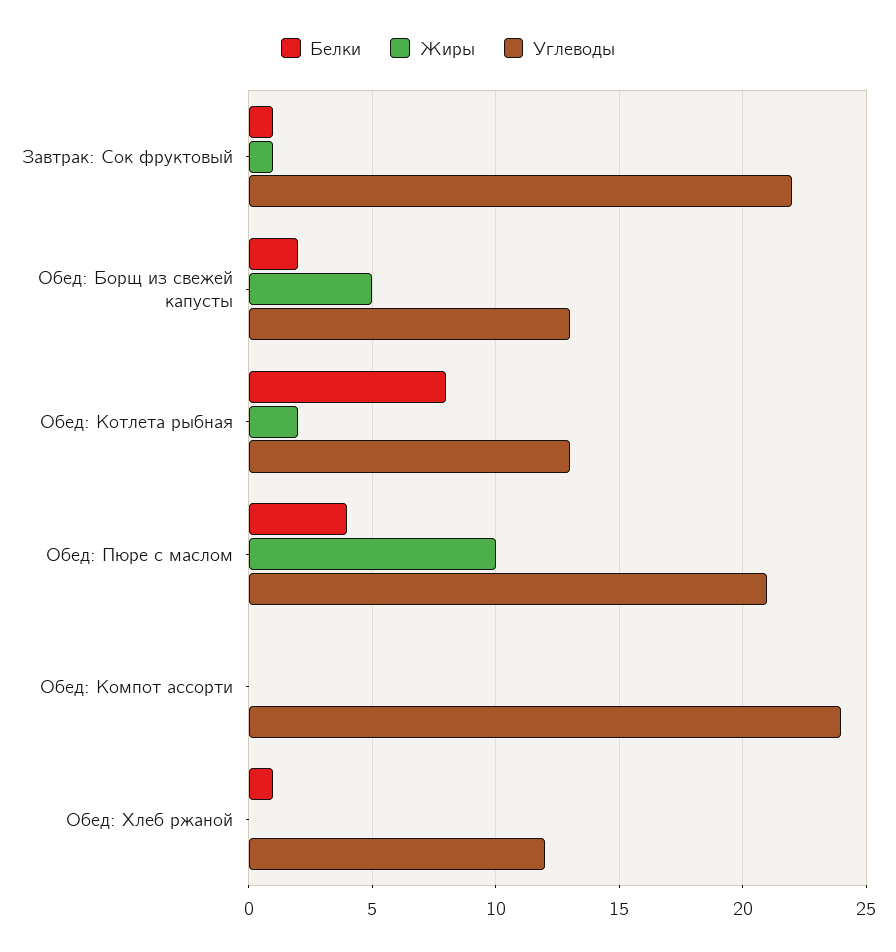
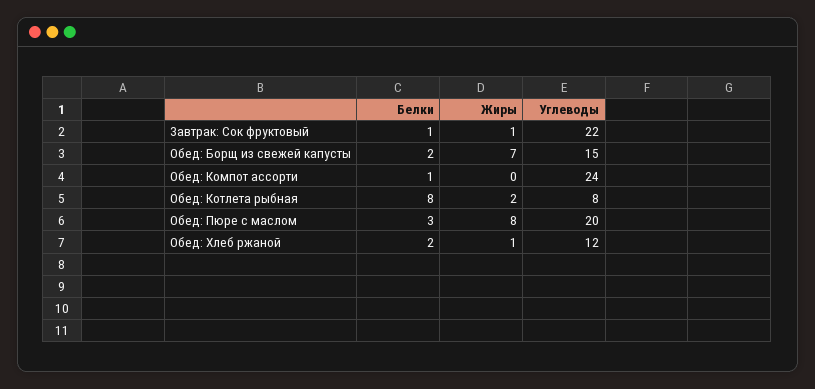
Жиры, Обед: Борщ из свежей капусты: 5 -> 7
Углеводы, Обед: Борщ из свежей капусты: 13 -> 15
Углеводы, Обед: Котлета рыбная: 13 -> 8
Белки, Обед: Пюре с маслом: 4 -> 3
Жиры, Обед: Пюре с маслом: 10 -> 8
Углеводы, Обед: Пюре с маслом: 21 -> 20
Белки, Обед: Компот ассорти: 0 -> 1
Белки, Обед: Хлеб ржаной: 1 -> 2
Жиры, Обед: Хлеб ржаной: 0 -> 1

